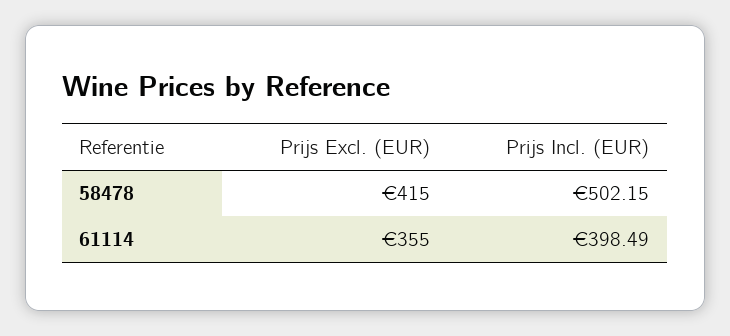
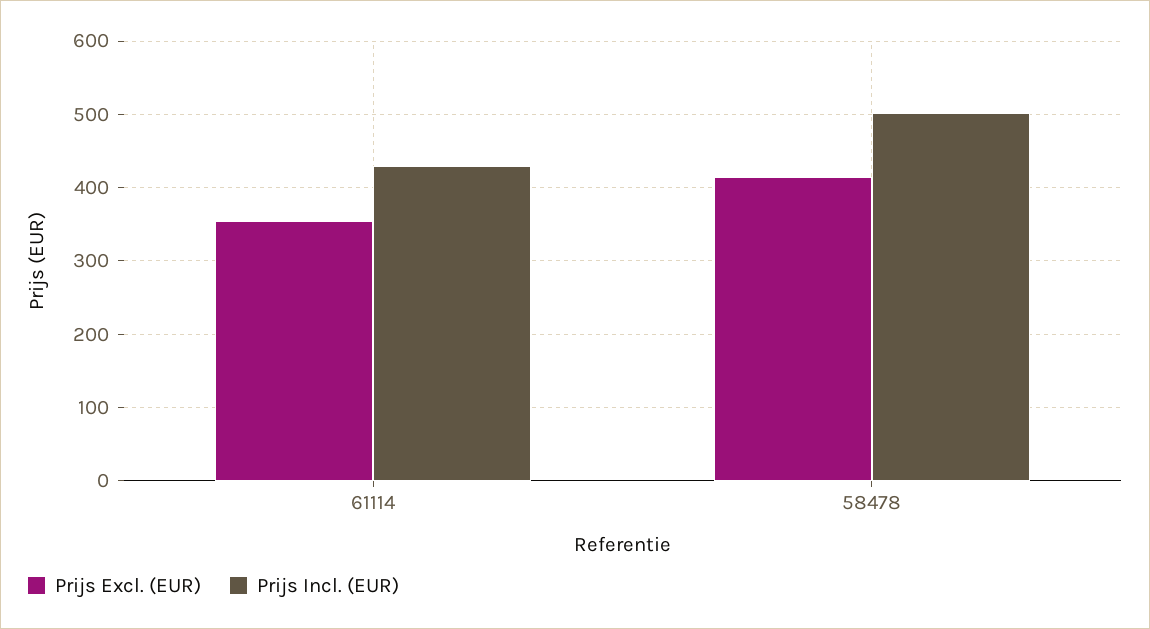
Prijs Incl. (EUR), 61114: 398.49 -> 430

